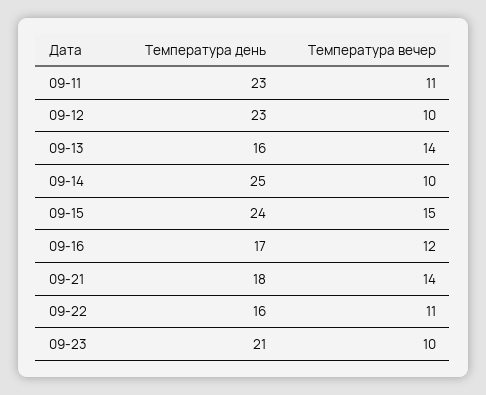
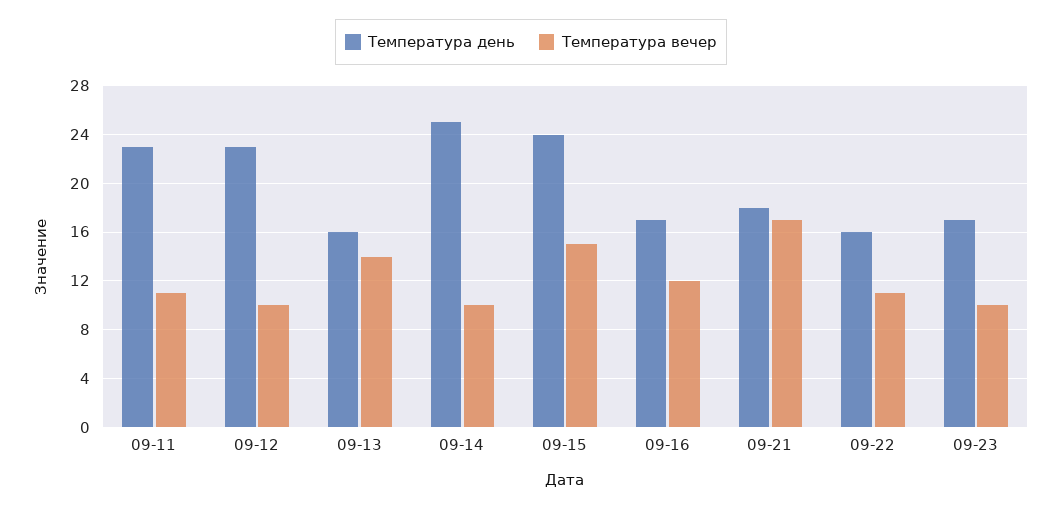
Температура вечер, 09-21: 14 -> 17
Температура день, 09-23: 21 -> 17

